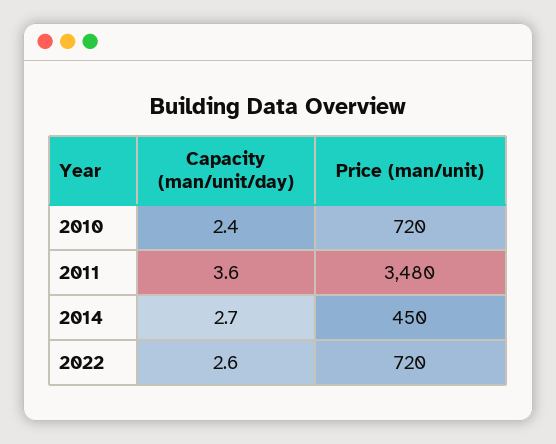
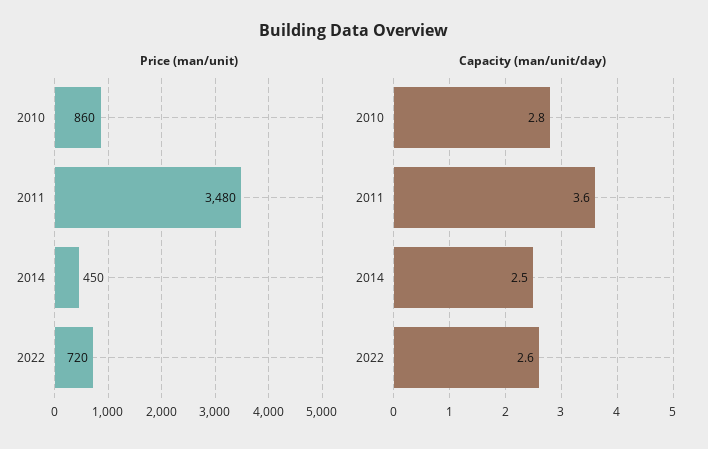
Capacity (man/unit/day), 2010: 2.4 -> 2.8
Price (man/unit), 2010: 720 -> 860
Capacity (man/unit/day), 2014: 2.7 -> 2.5

